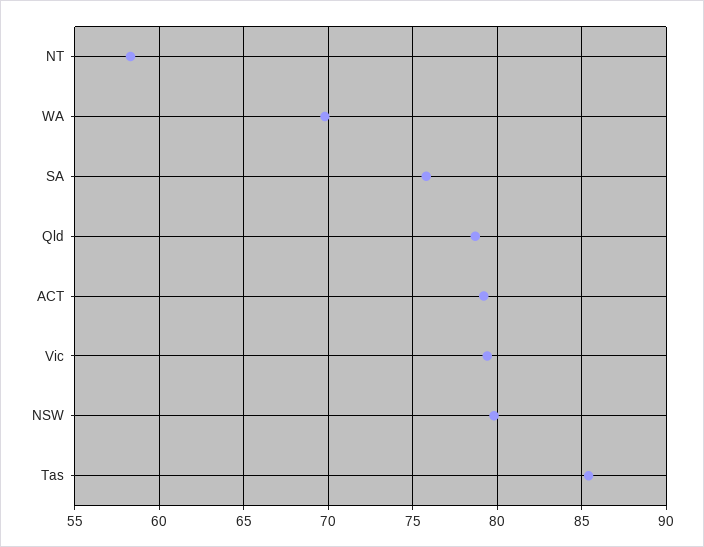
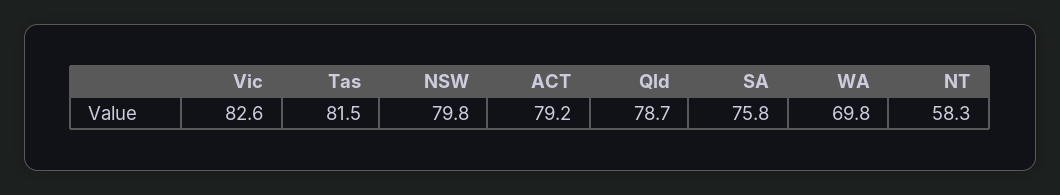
Vic: 79.5 -> 82.6
Tas: 85.5 -> 81.5

